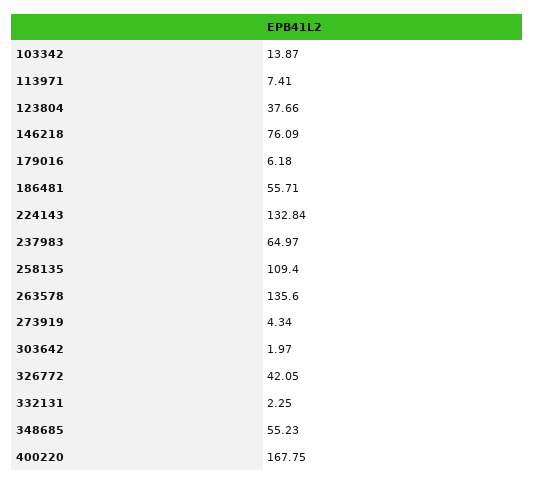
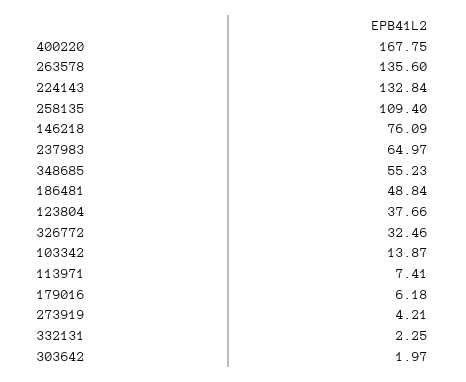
186481: 55.71 -> 48.84
273919: 4.34 -> 4.21
326772: 42.05 -> 32.46

